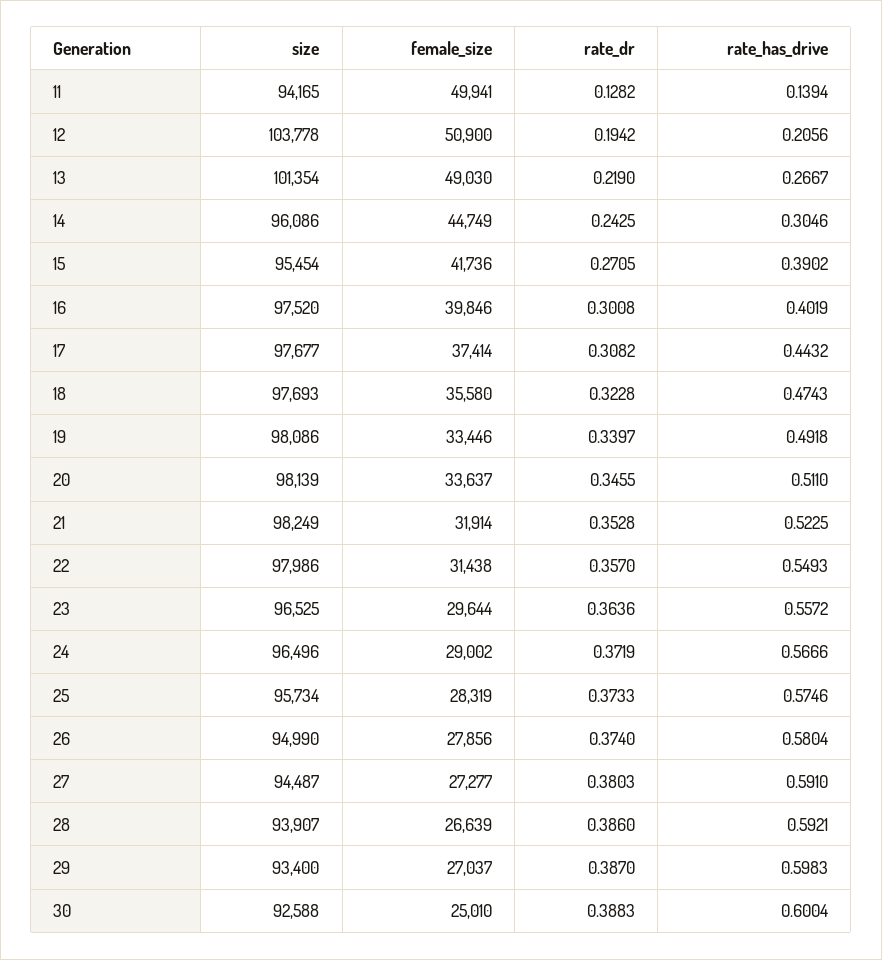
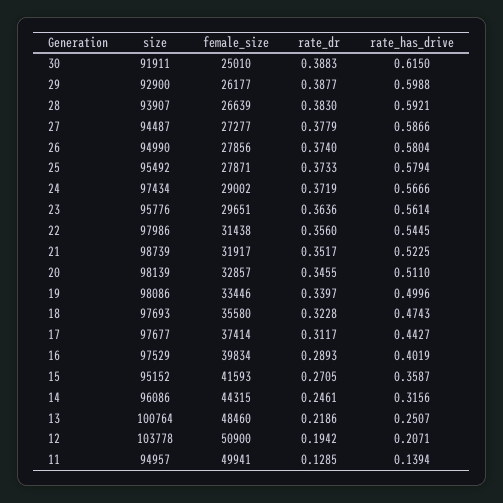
size, 11: 94165 -> 94957
rate_dr, 11: 0.1282 -> 0.1285
rate_has_drive, 12: 0.2056 -> 0.2071
size, 13: 101354 -> 100764
female_size, 13: 49030 -> 48460
rate_dr, 13: 0.219 -> 0.2186
rate_has_drive, 13: 0.2667 -> 0.2507
female_size, 14: 44749 -> 44315
rate_dr, 14: 0.2425 -> 0.2461
rate_has_drive, 14: 0.3046 -> 0.3156
size, 15: 95454 -> 95152
female_size, 15: 41736 -> 41593
rate_has_drive, 15: 0.3902 -> 0.3587
size, 16: 97520 -> 97529
female_size, 16: 39846 -> 39834
rate_dr, 16: 0.3008 -> 0.2893
rate_dr, 17: 0.3082 -> 0.3117
rate_has_drive, 17: 0.4432 -> 0.4427
rate_has_drive, 19: 0.4918 -> 0.4996
female_size, 20: 33637 -> 32857
size, 21: 98249 -> 98739
female_size, 21: 31914 -> 31917
rate_dr, 21: 0.3528 -> 0.3517
rate_dr, 22: 0.357 -> 0.356
rate_has_drive, 22: 0.5493 -> 0.5445
size, 23: 96525 -> 95776
female_size, 23: 29644 -> 29651
rate_has_drive, 23: 0.5572 -> 0.5614
size, 24: 96496 -> 97434
size, 25: 95734 -> 95492
female_size, 25: 28319 -> 27871
rate_has_drive, 25: 0.5746 -> 0.5794
rate_dr, 27: 0.3803 -> 0.3779
rate_has_drive, 27: 0.591 -> 0.5866
rate_dr, 28: 0.386 -> 0.383
size, 29: 93400 -> 92900
female_size, 29: 27037 -> 26177
rate_dr, 29: 0.387 -> 0.3877
rate_has_drive, 29: 0.5983 -> 0.5988
size, 30: 92588 -> 91911
rate_has_drive, 30: 0.6004 -> 0.615

